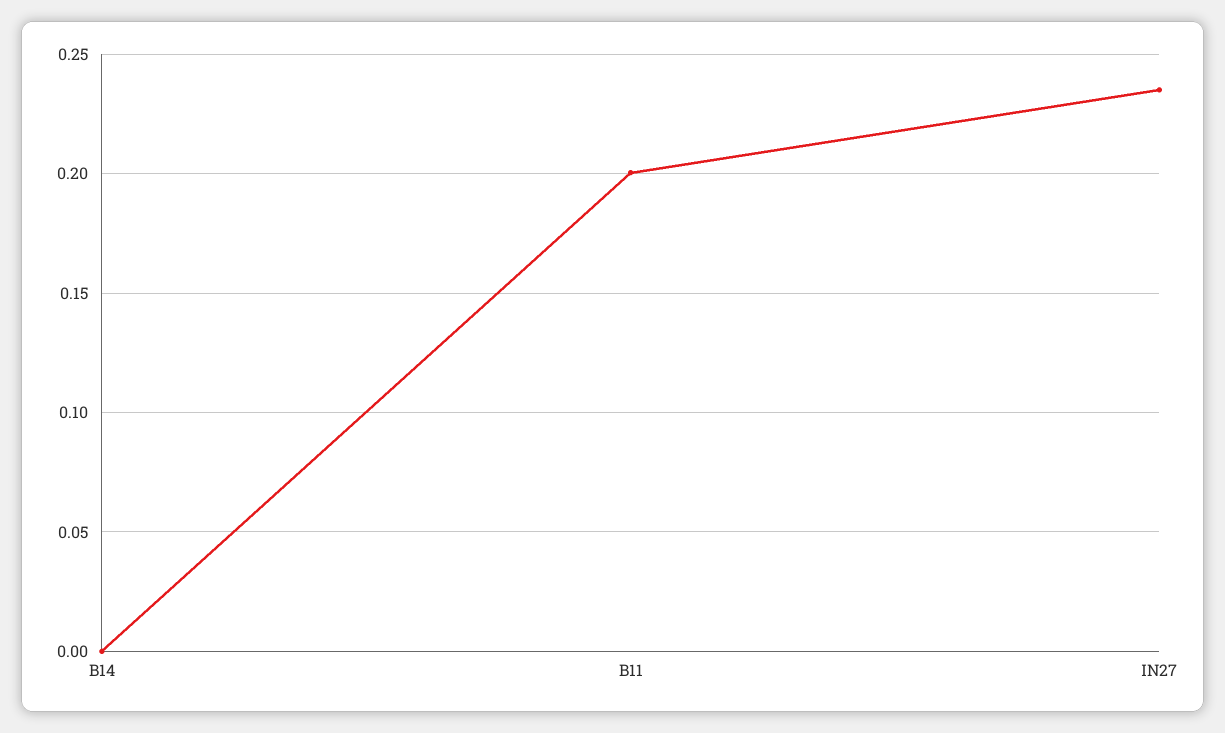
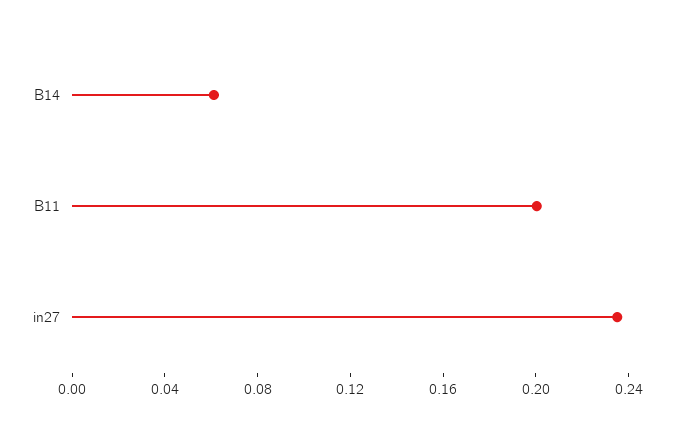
B14: 0 -> 0.06

